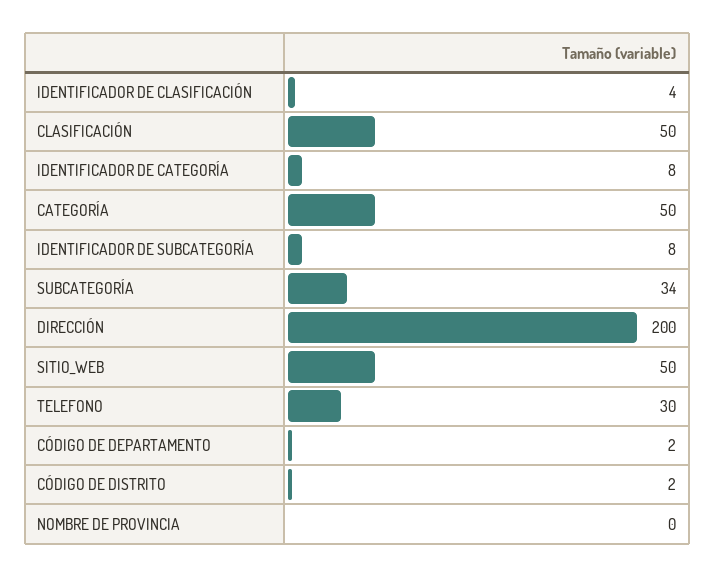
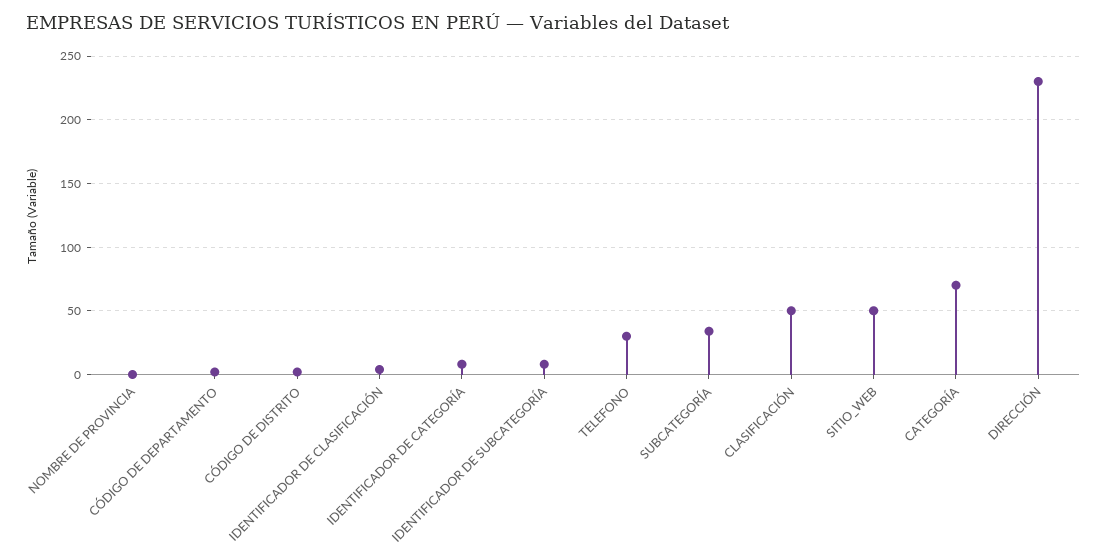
CATEGORÍA: 50 -> 70
DIRECCIÓN: 200 -> 230

